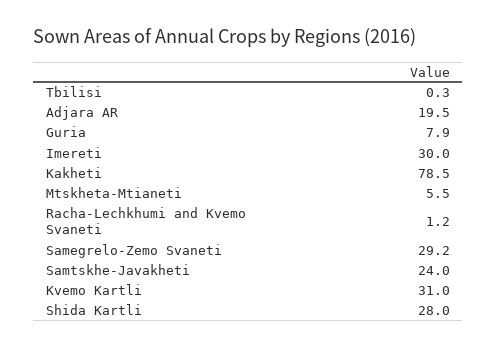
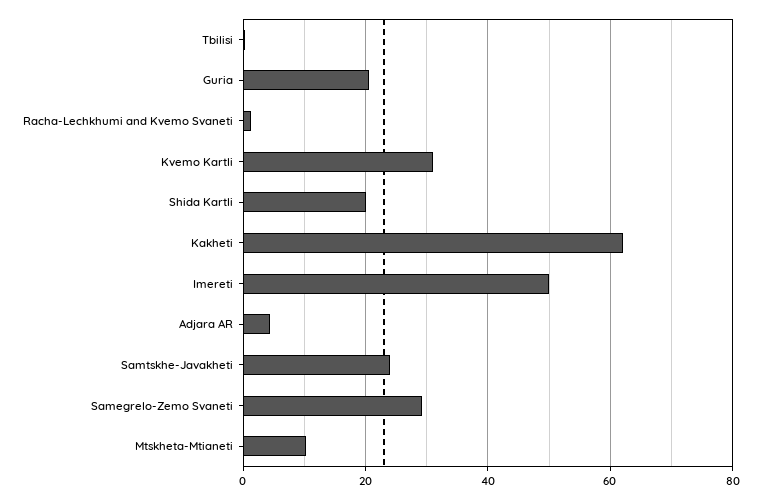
Adjara AR: 19.5 -> 4
Guria: 7.9 -> 20
Imereti: 30 -> 50
Kakheti: 78.5 -> 62
Mtskheta-Mtianeti: 5.5 -> 10
Shida Kartli: 28 -> 20

